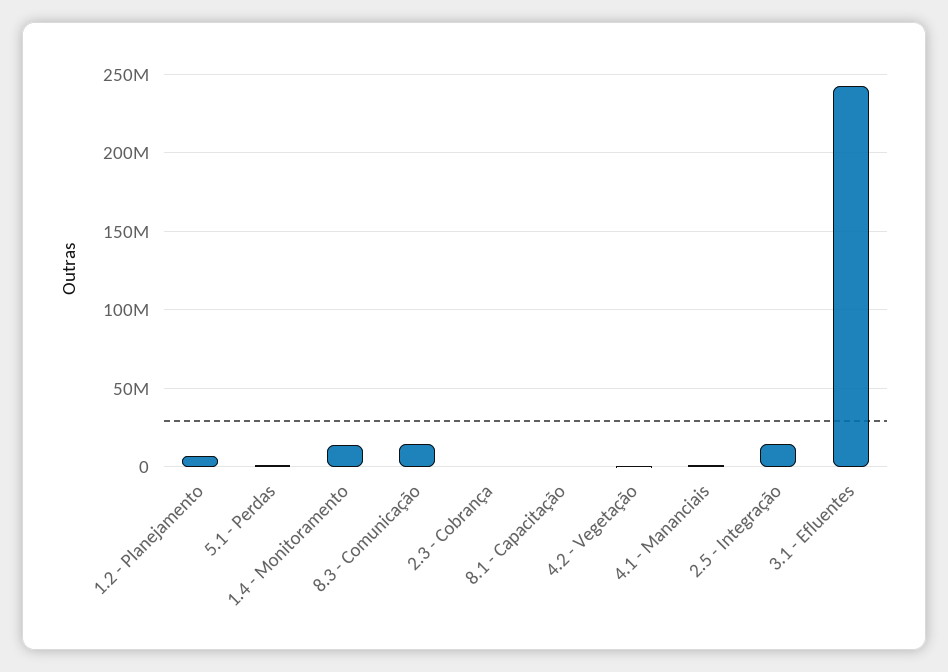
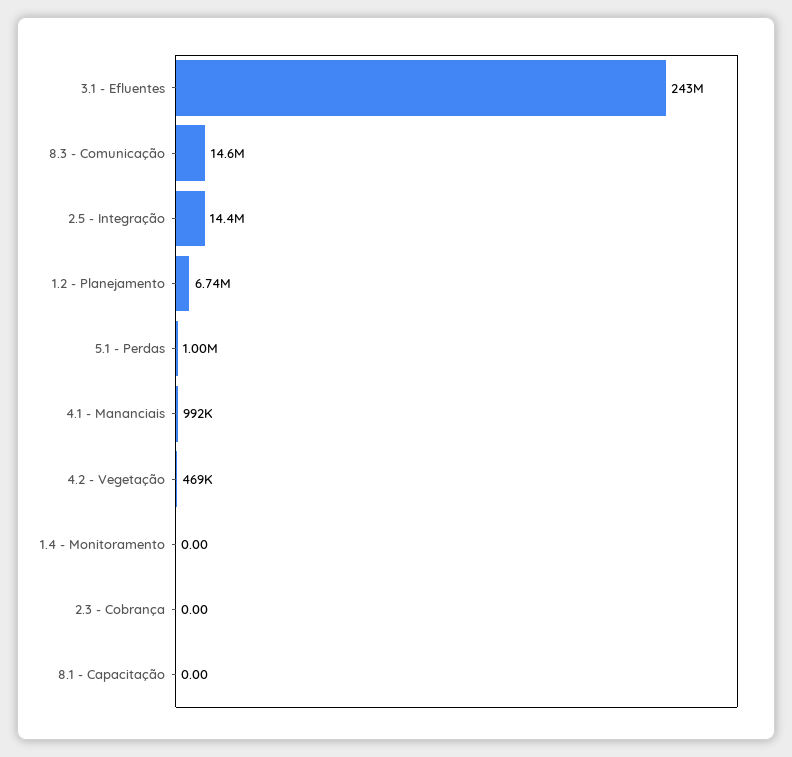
1.4 - Monitoramento: 15000000 -> 0

